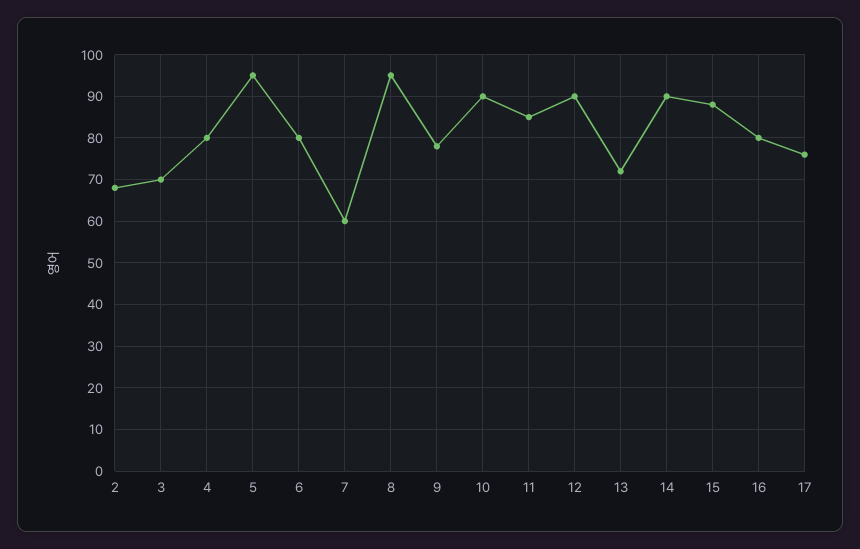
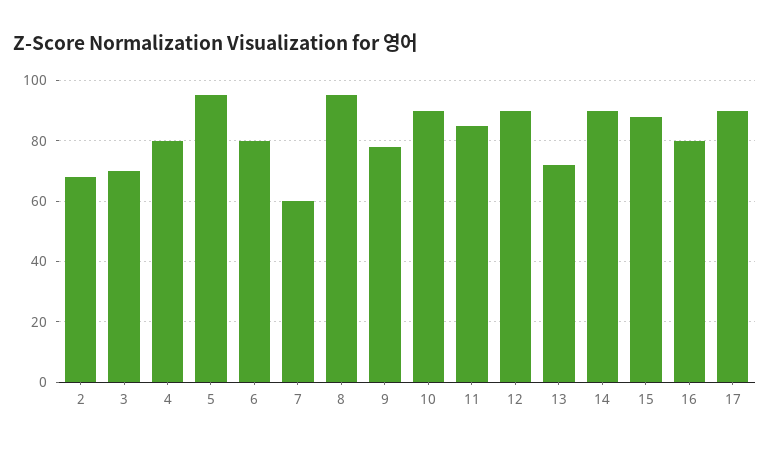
17: 75 -> 90

